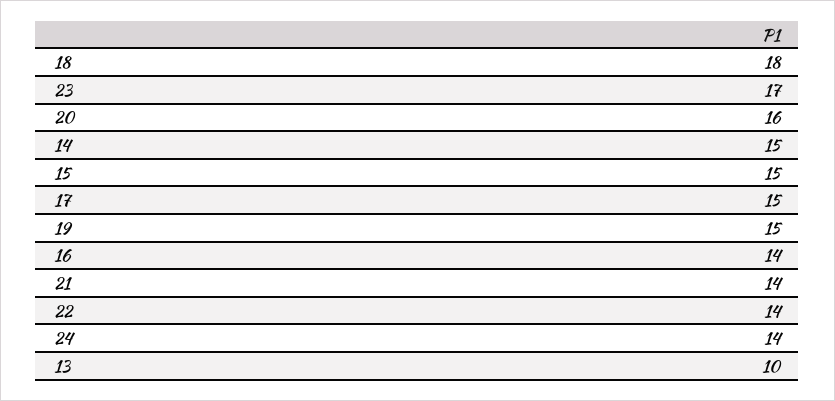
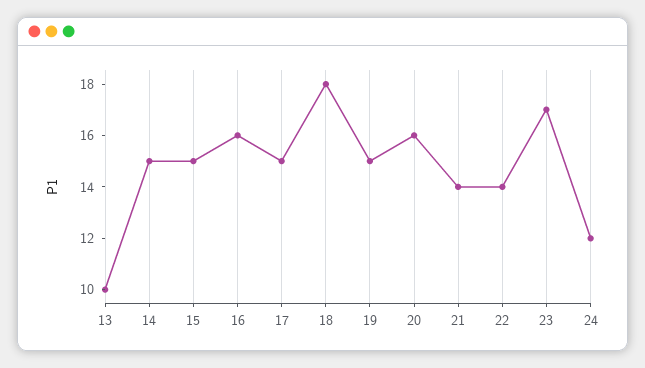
16: 14 -> 16
24: 14 -> 12

